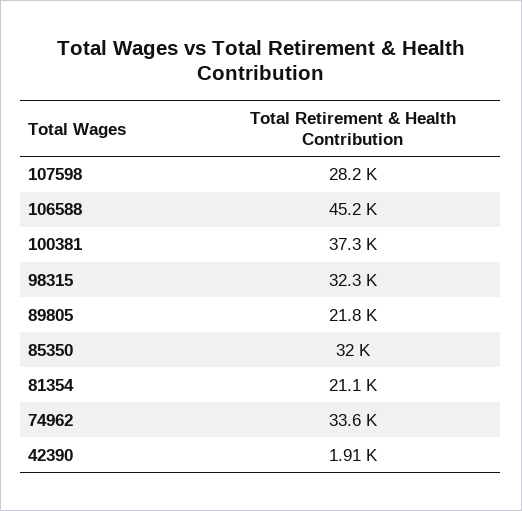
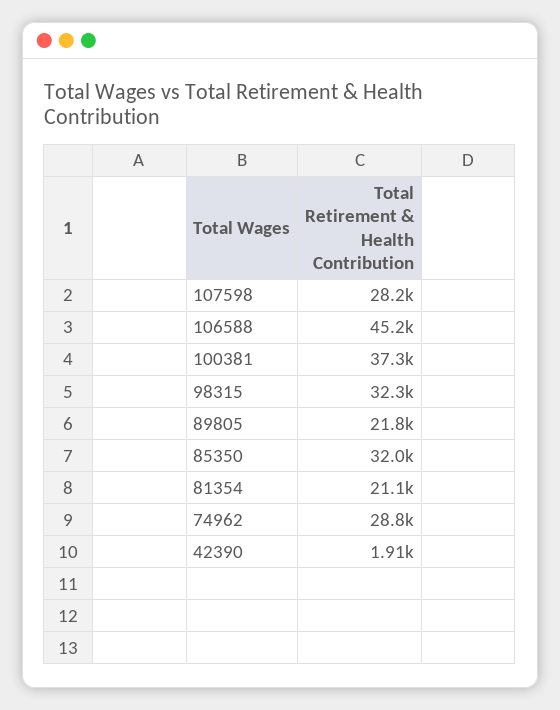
74962: 33600 -> 28800

